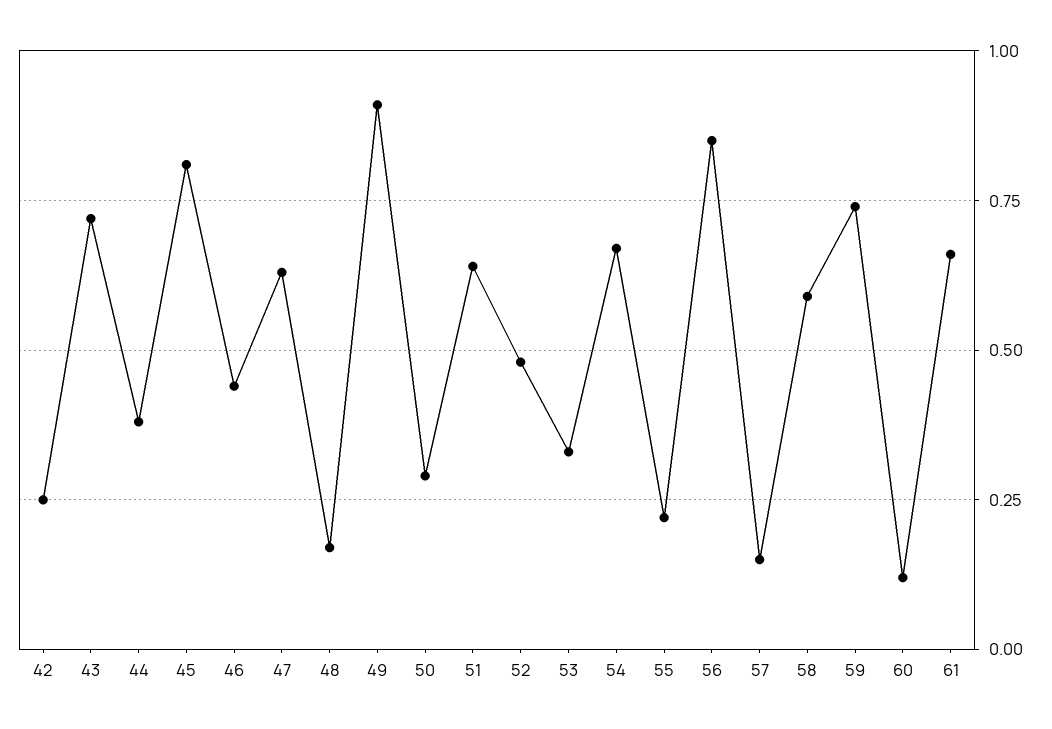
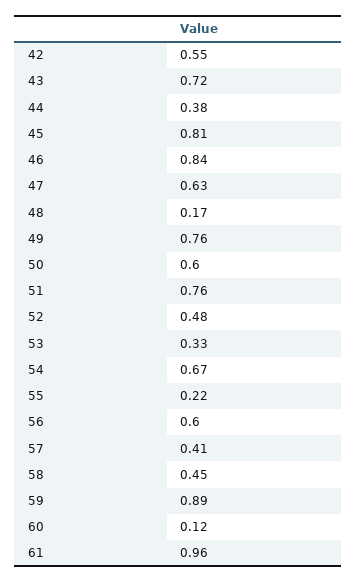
42: 0.25 -> 0.55
46: 0.45 -> 0.84
49: 0.9 -> 0.76
50: 0.3 -> 0.6
51: 0.65 -> 0.76
56: 0.85 -> 0.6
57: 0.15 -> 0.41
58: 0.6 -> 0.45
59: 0.75 -> 0.89
61: 0.65 -> 0.96

